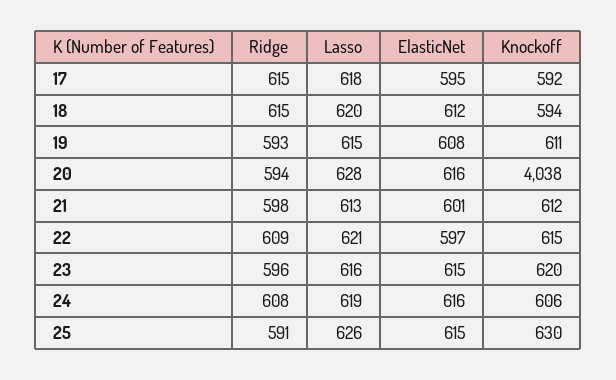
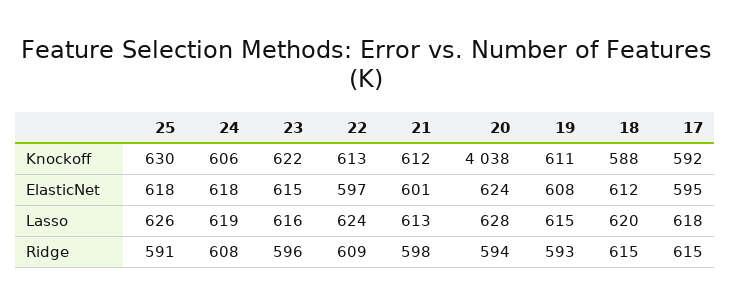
Knockoff, 18: 594 -> 588
ElasticNet, 20: 616 -> 624
Lasso, 22: 621 -> 624
Knockoff, 22: 615 -> 613
Knockoff, 23: 620 -> 622
ElasticNet, 24: 616 -> 618
ElasticNet, 25: 615 -> 618

